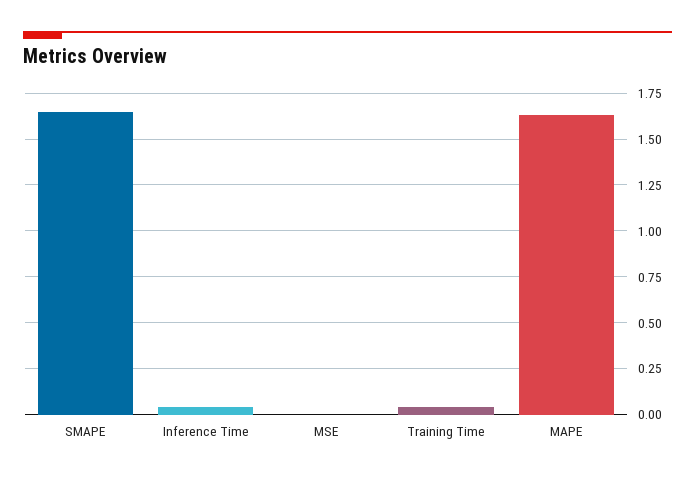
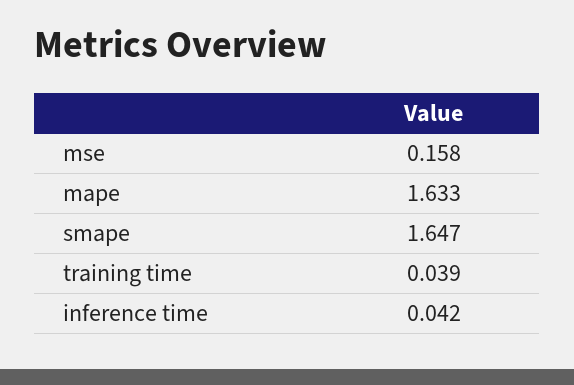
MSE: 0 -> 0.158

